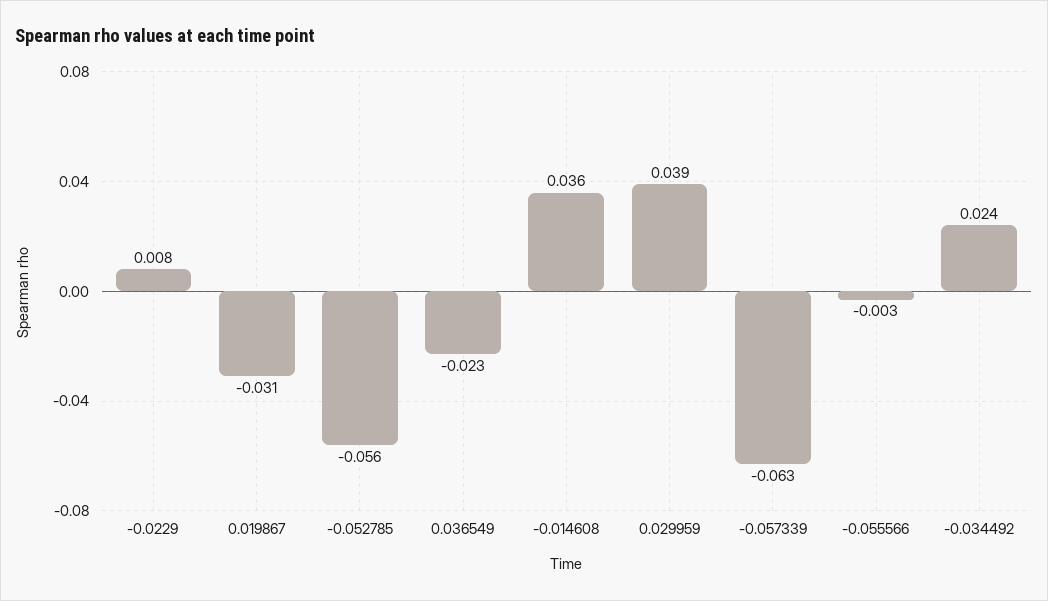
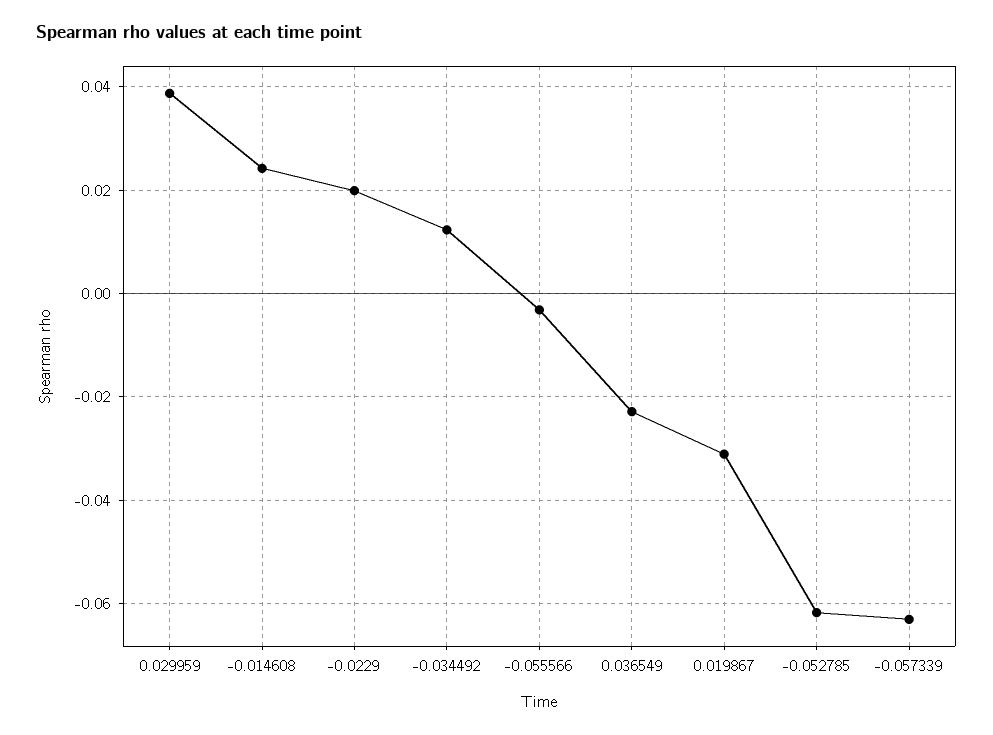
-0.0229: 0.008 -> 0.02
-0.052785: -0.056 -> -0.062
-0.014608: 0.036 -> 0.024
-0.034492: 0.024 -> 0.012

